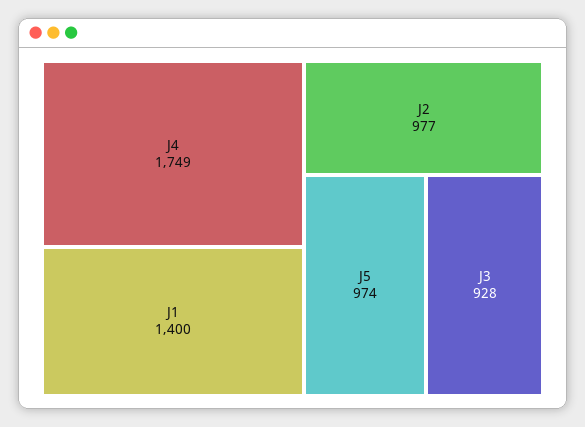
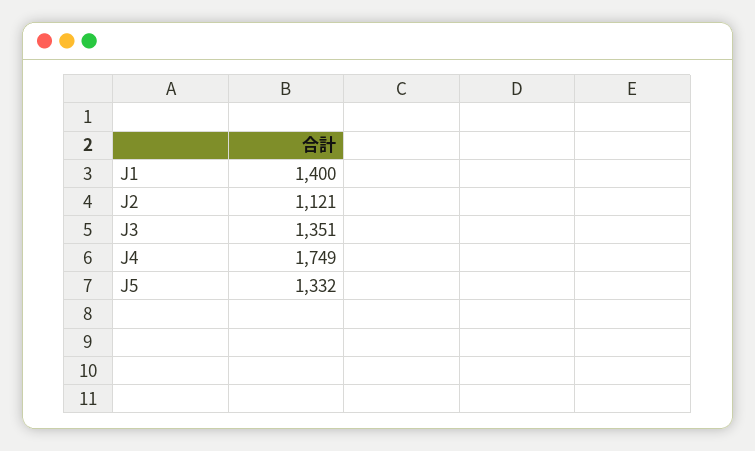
J2: 977 -> 1121
J5: 974 -> 1332
J3: 928 -> 1351

